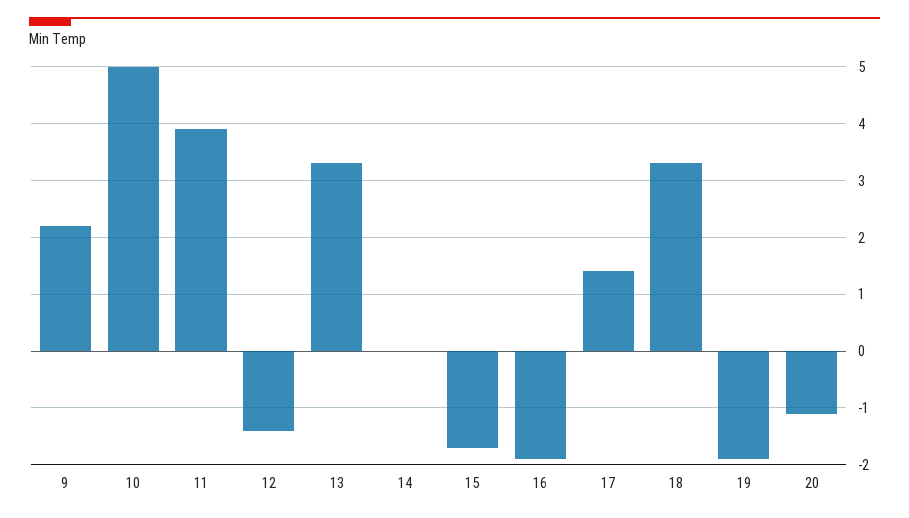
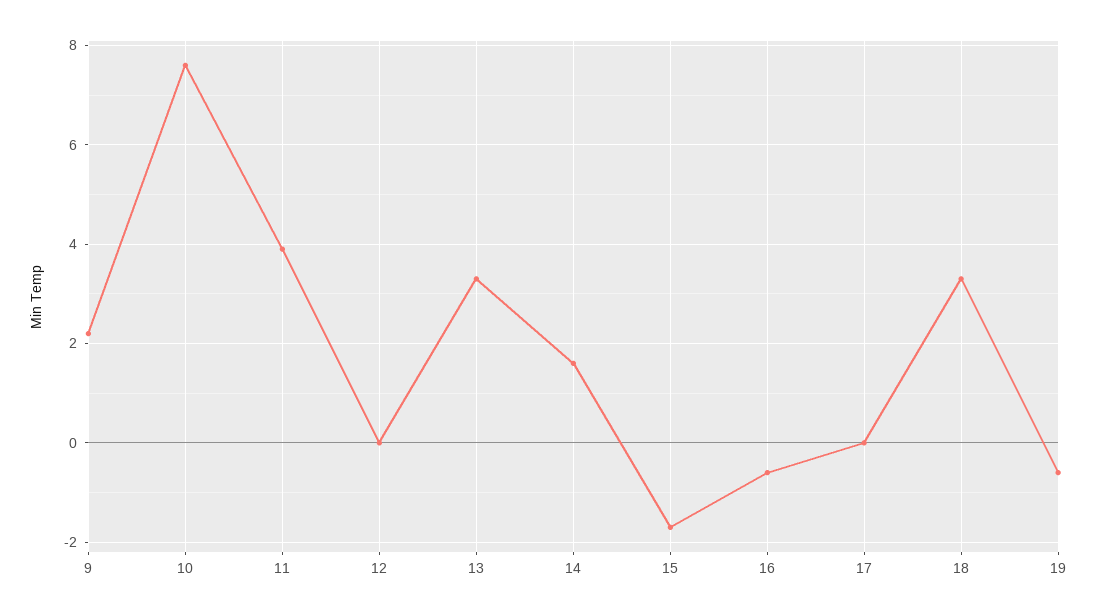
10: 5 -> 7.5
12: -1.5 -> 0
14: 0 -> 1.5
16: -2 -> -0.5
17: 1.5 -> 0
19: -2 -> -0.5
20: -1 -> none

